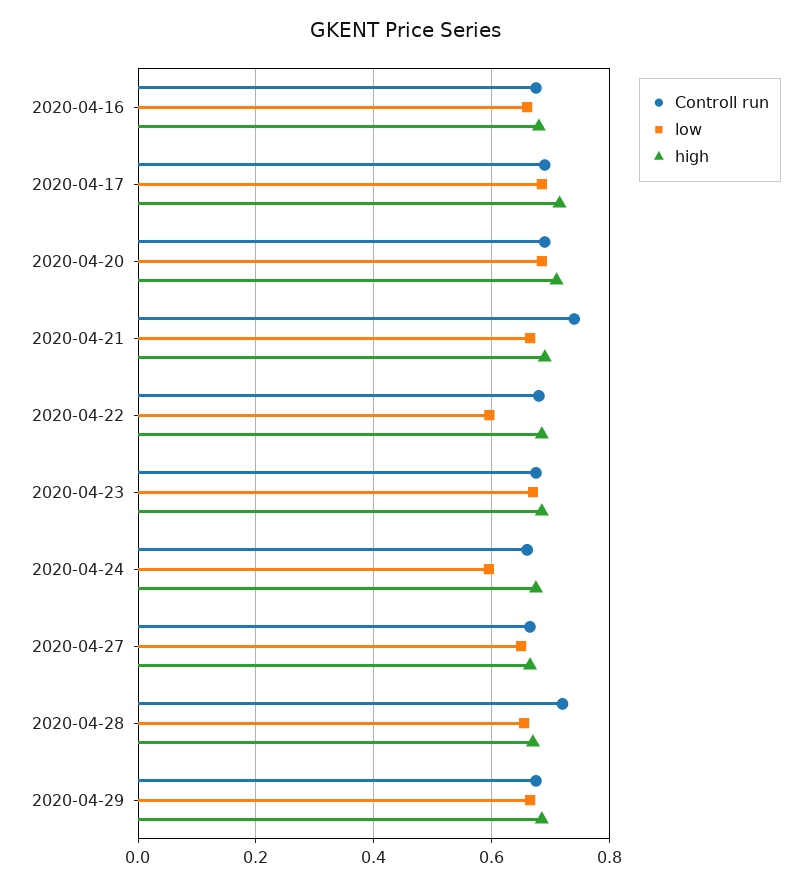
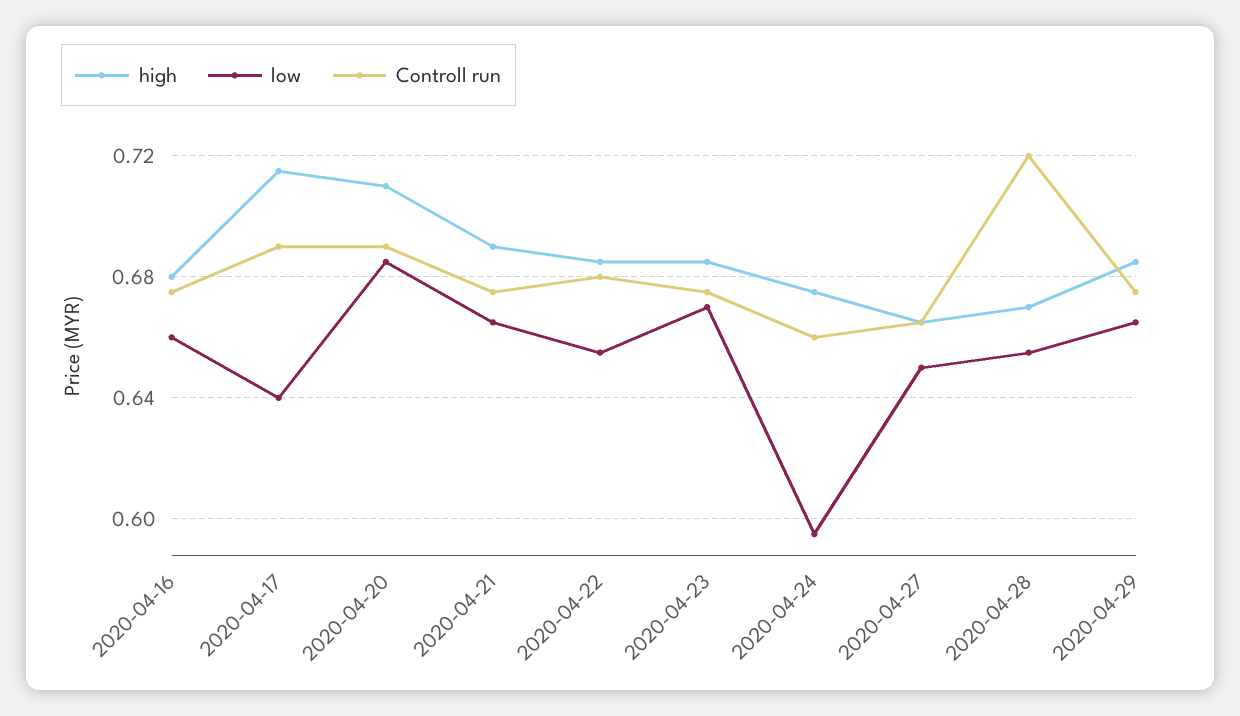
low, 2020-04-17: 0.68 -> 0.64
Controll run, 2020-04-21: 0.74 -> 0.675
low, 2020-04-22: 0.6 -> 0.655

